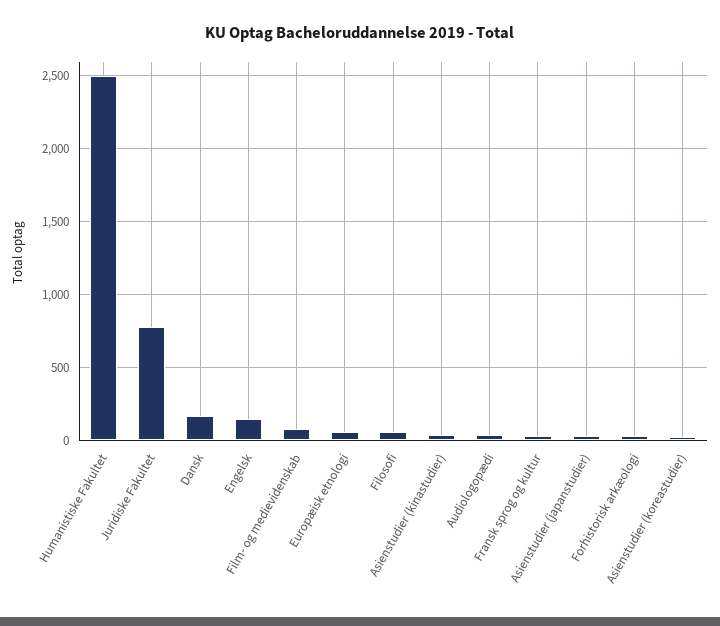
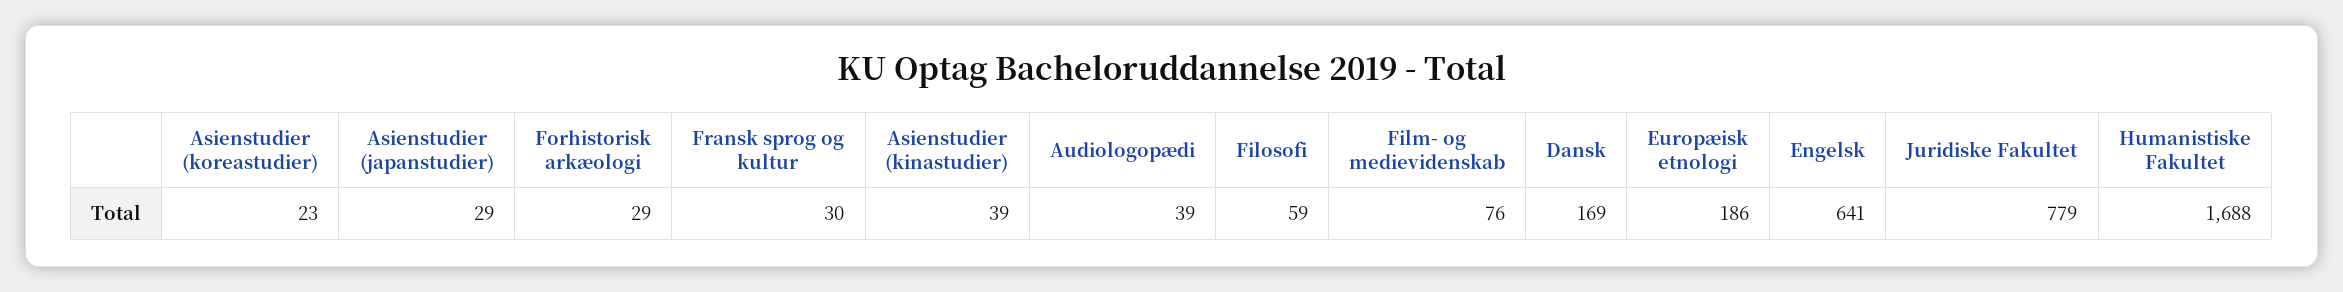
Humanistiske Fakultet: 2500 -> 1688
Engelsk: 150 -> 641
Europæisk etnologi: 50 -> 186

